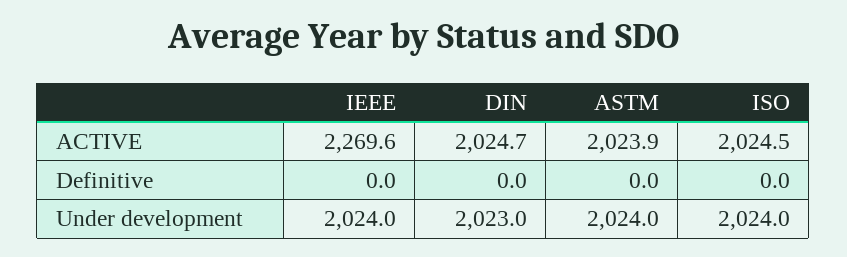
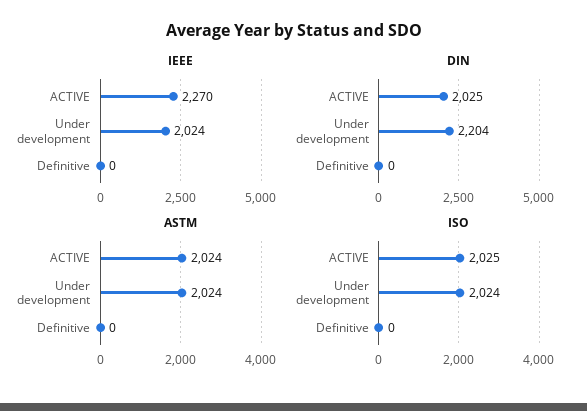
DIN, Under development: 2023 -> 2204

